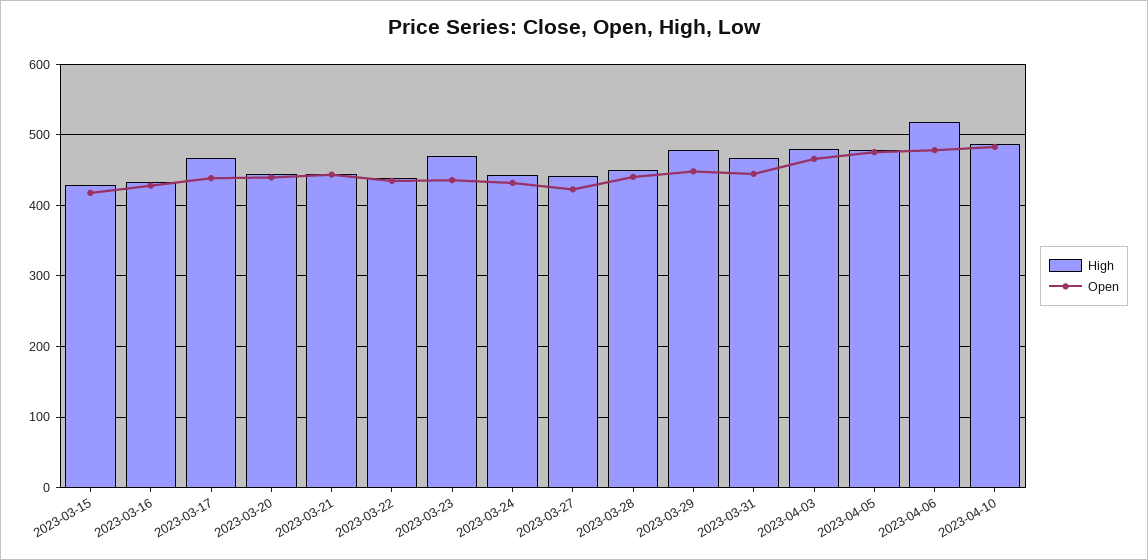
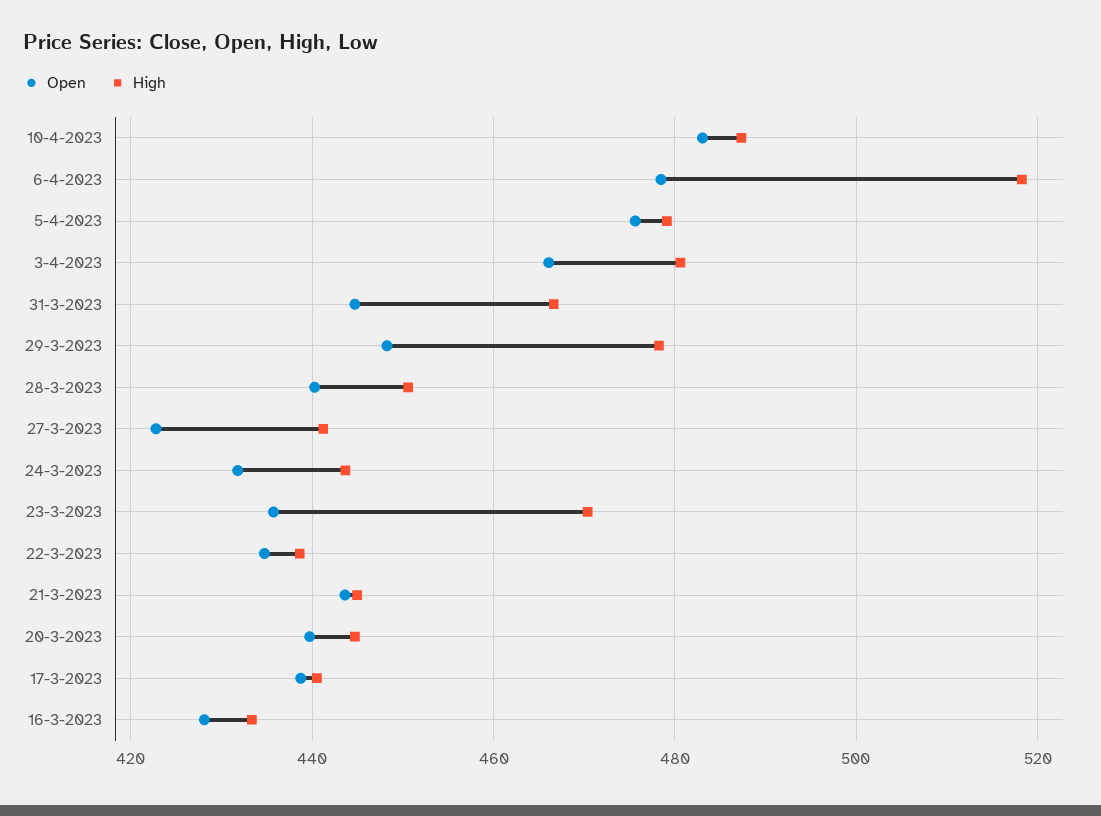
High, 2023-03-15: 430 -> none
Open, 2023-03-15: 420 -> none
High, 2023-03-17: 470 -> 440

